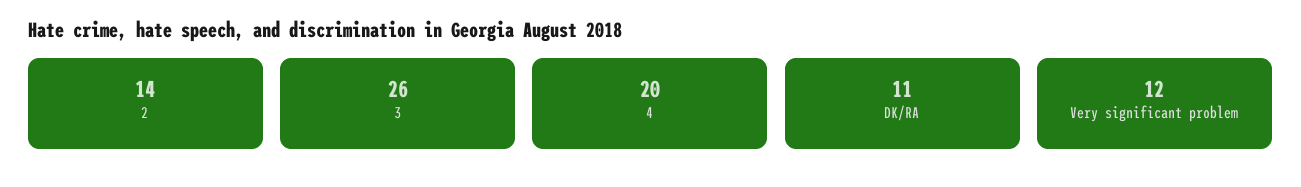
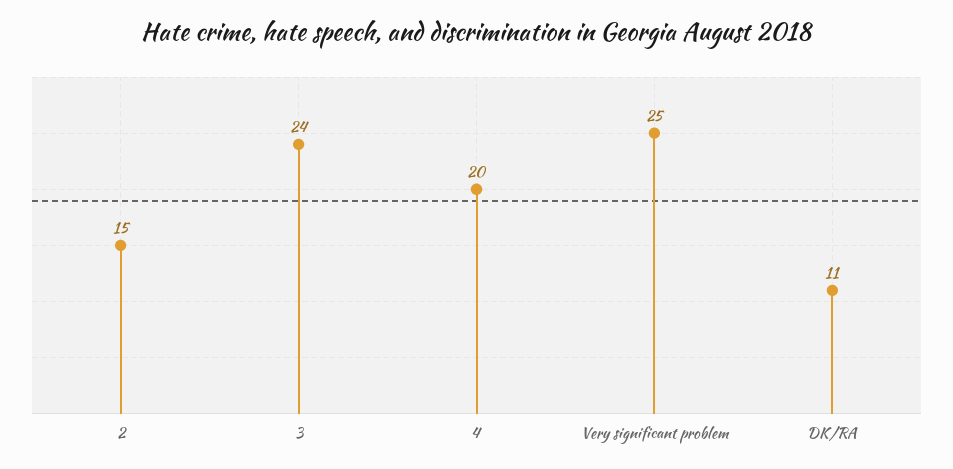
2: 14 -> 15
3: 26 -> 24
Very significant problem: 12 -> 25

